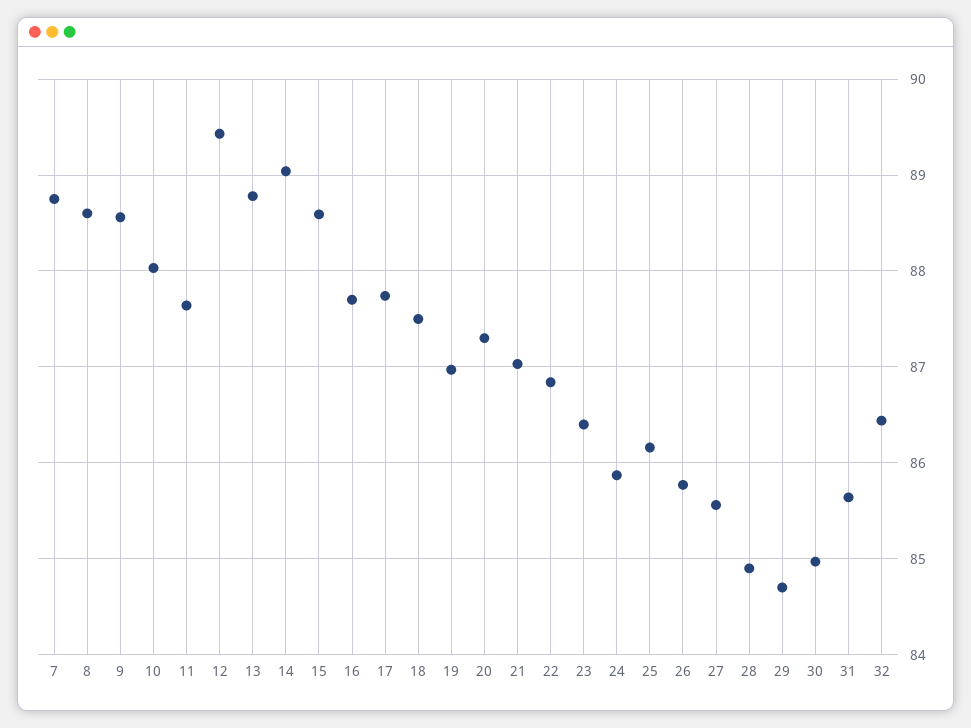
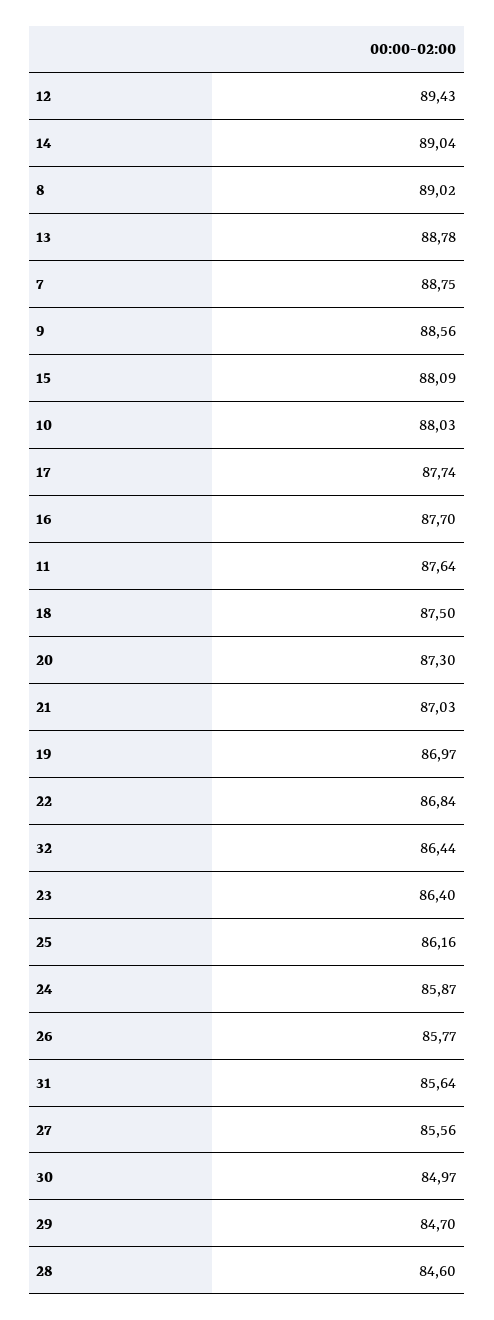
8: 88.6 -> 89.02
15: 88.6 -> 88.09
28: 84.9 -> 84.6

